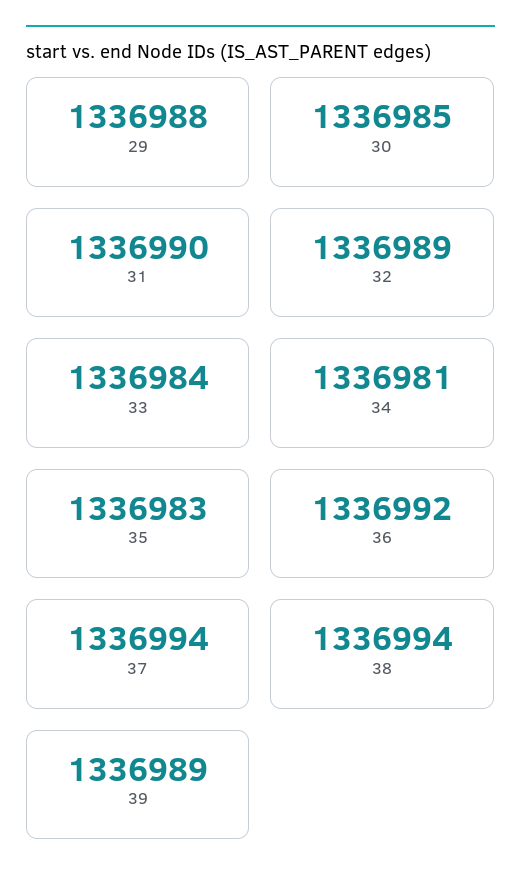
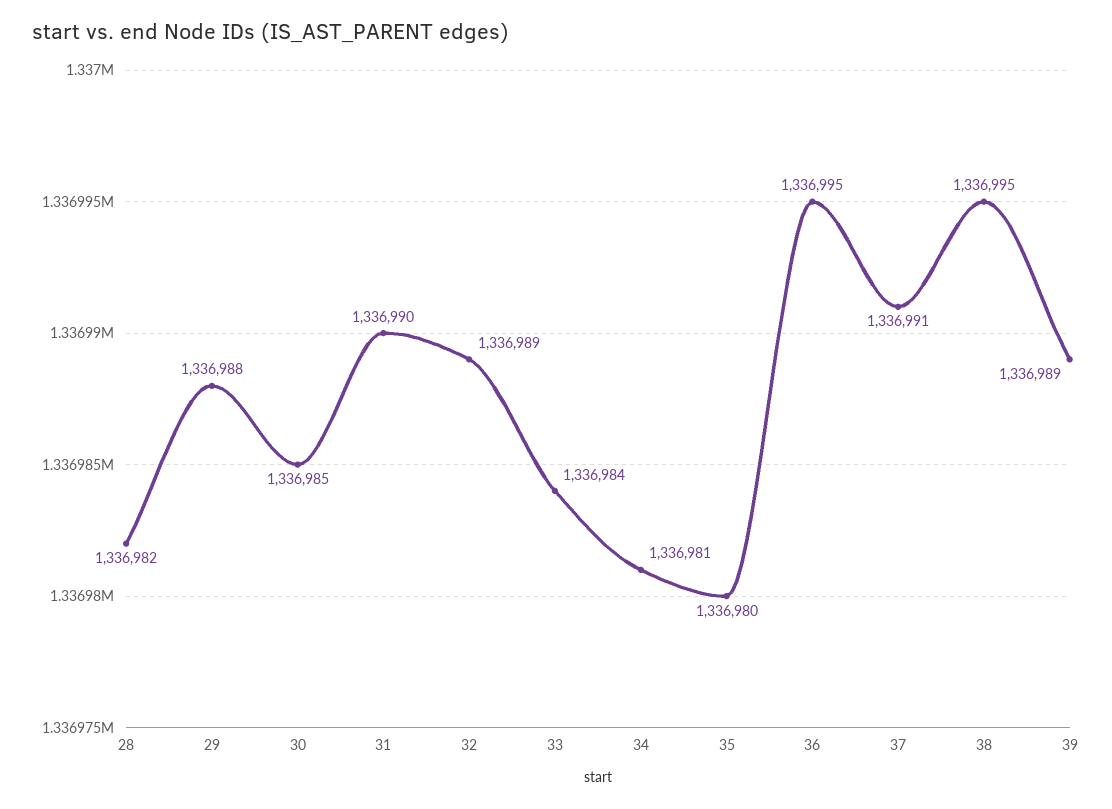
35: 1336983 -> 1336980
36: 1336992 -> 1336995
37: 1336994 -> 1336991
38: 1336994 -> 1336995
28: none -> 1336982

